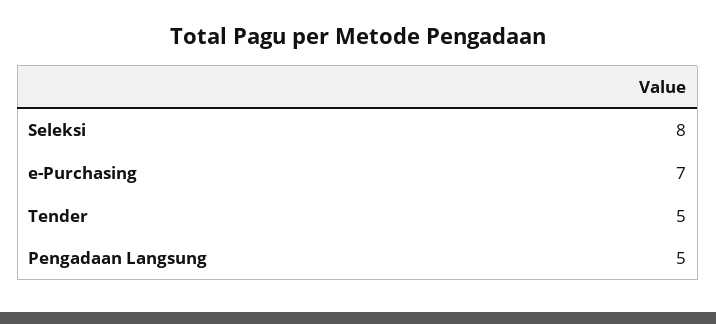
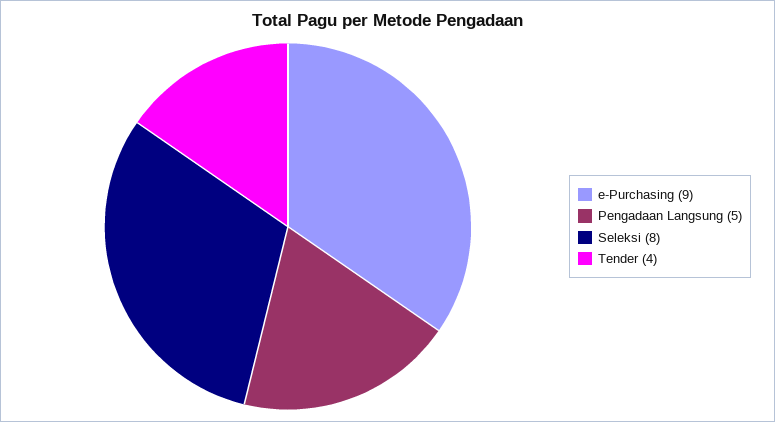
e-Purchasing: 7 -> 9
Tender: 5 -> 4

